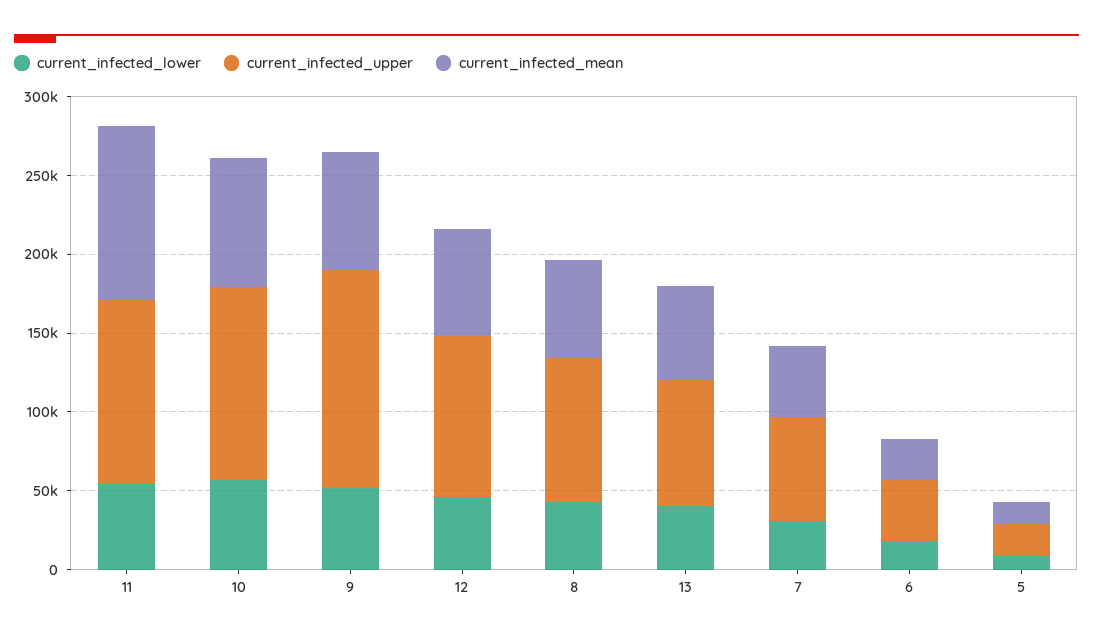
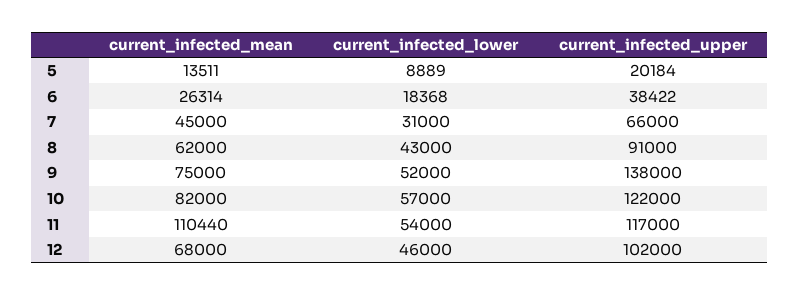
current_infected_lower, 13: 40000 -> none
current_infected_upper, 13: 80000 -> none
current_infected_mean, 13: 60000 -> none

